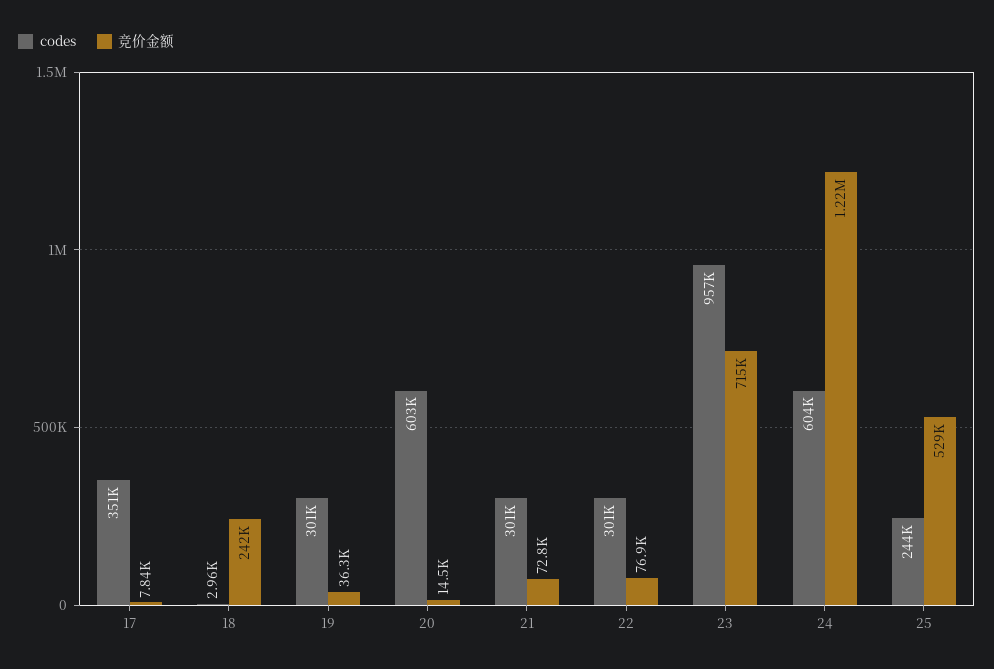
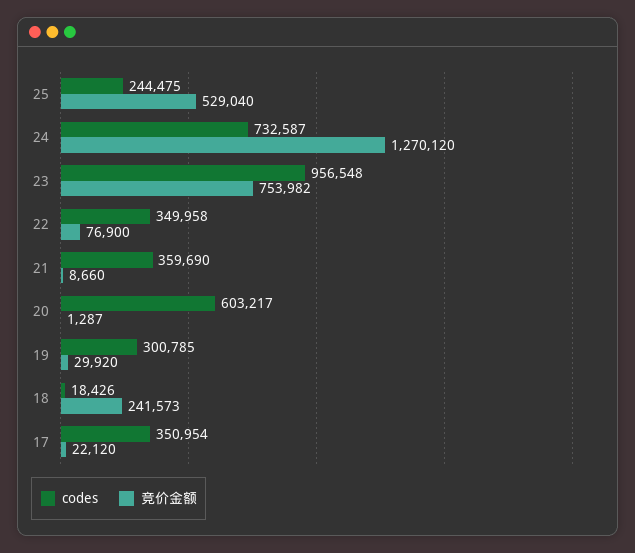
竞价金额, 17: 7840 -> 22120
codes, 18: 2960 -> 18426
竞价金额, 19: 36300 -> 29920
竞价金额, 20: 14500 -> 1287
codes, 21: 301000 -> 359690
竞价金额, 21: 72800 -> 8660
codes, 22: 301000 -> 349958
竞价金额, 23: 715000 -> 753982
codes, 24: 604000 -> 732587
竞价金额, 24: 1220000 -> 1270120

